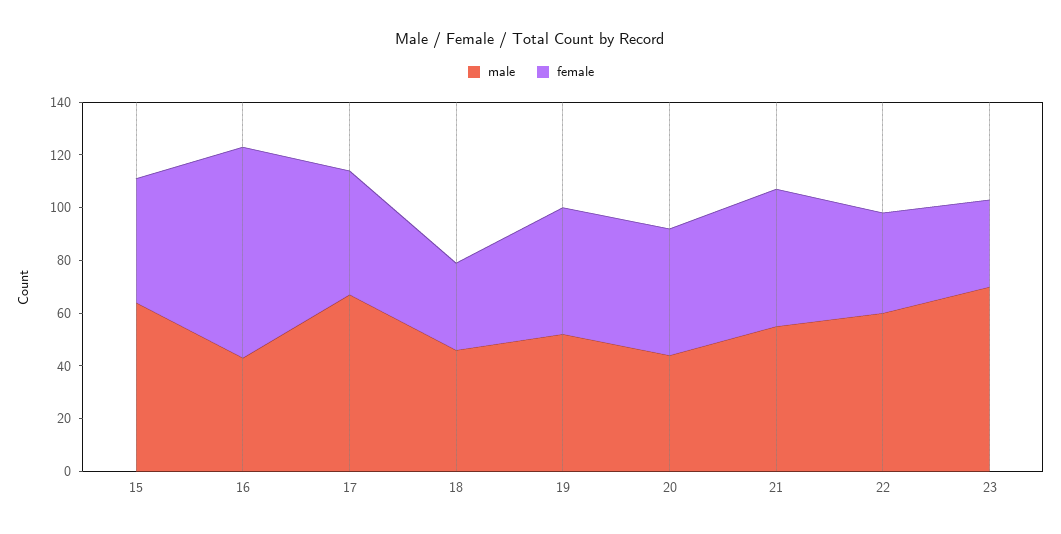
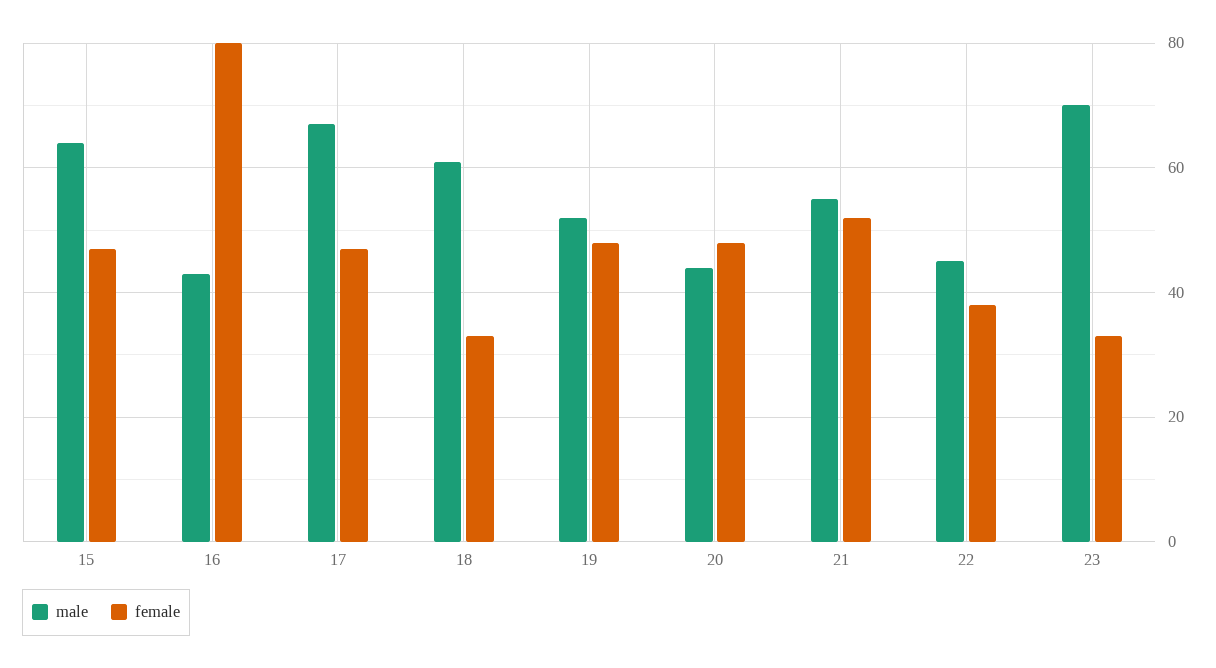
male, 18: 45 -> 60
male, 22: 60 -> 45

